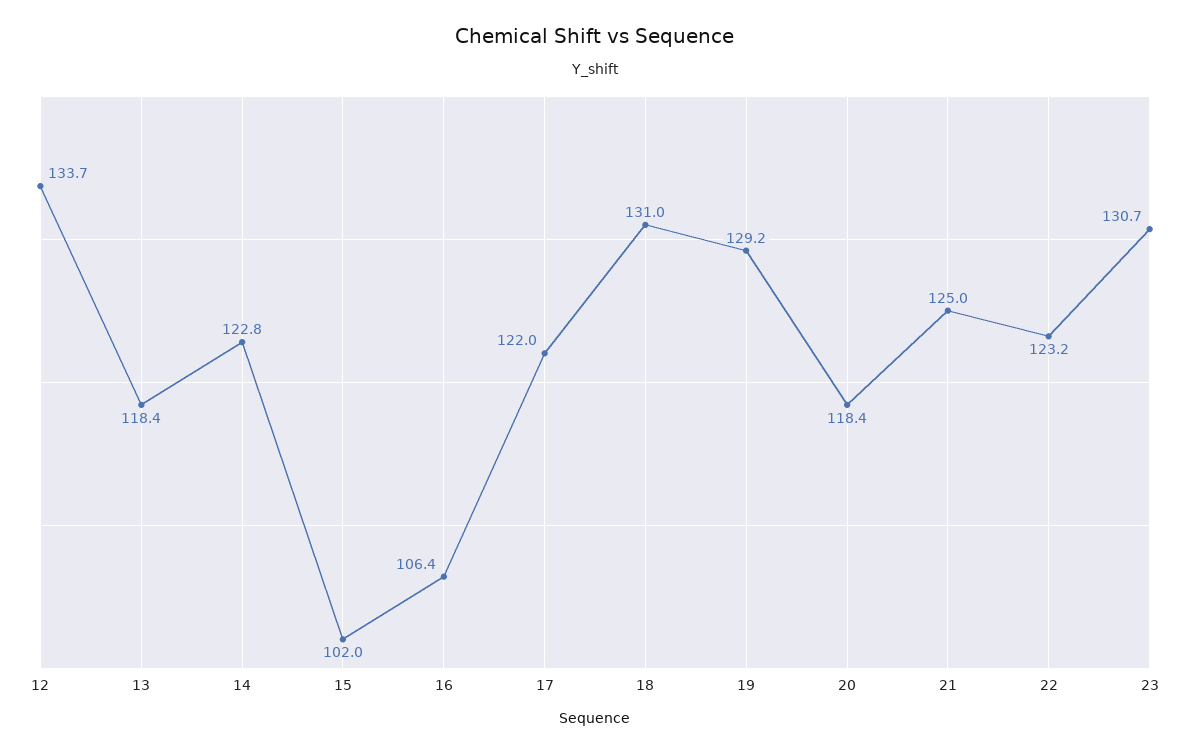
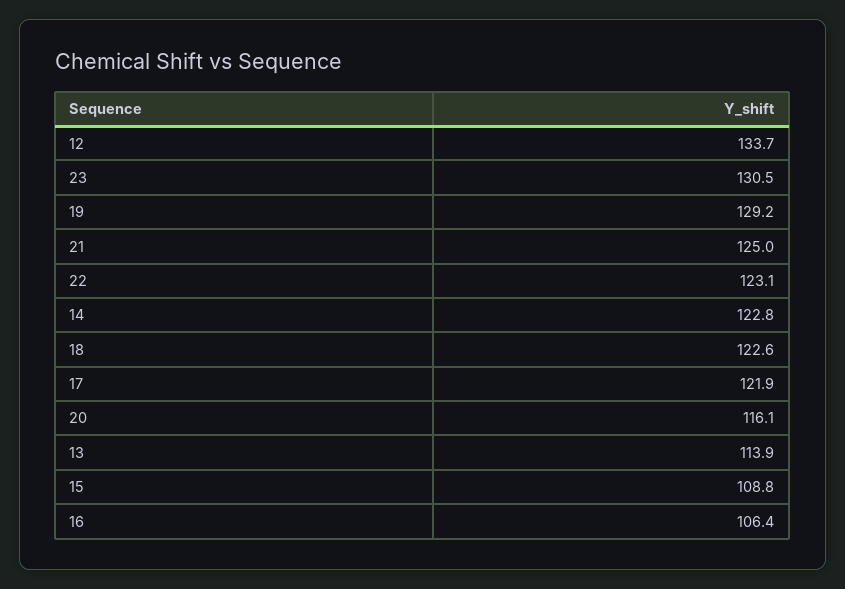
13: 118.4 -> 113.9
15: 102 -> 108.8
17: 122 -> 121.9
18: 131 -> 122.6
20: 118.4 -> 116.1
22: 123.2 -> 123.1
23: 130.7 -> 130.5

